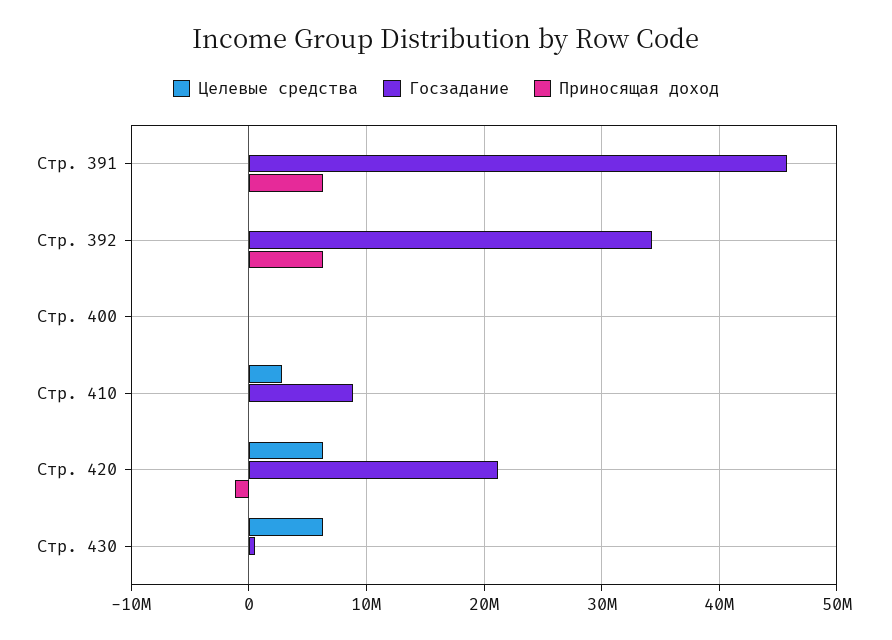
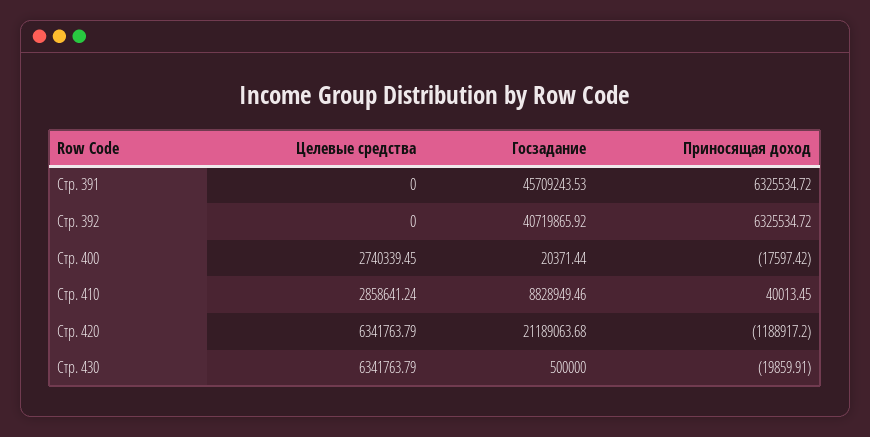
Госзадание, Стр. 392: 34000000 -> 40719865.92
Целевые средства, Стр. 400: 0 -> 2740339.45

